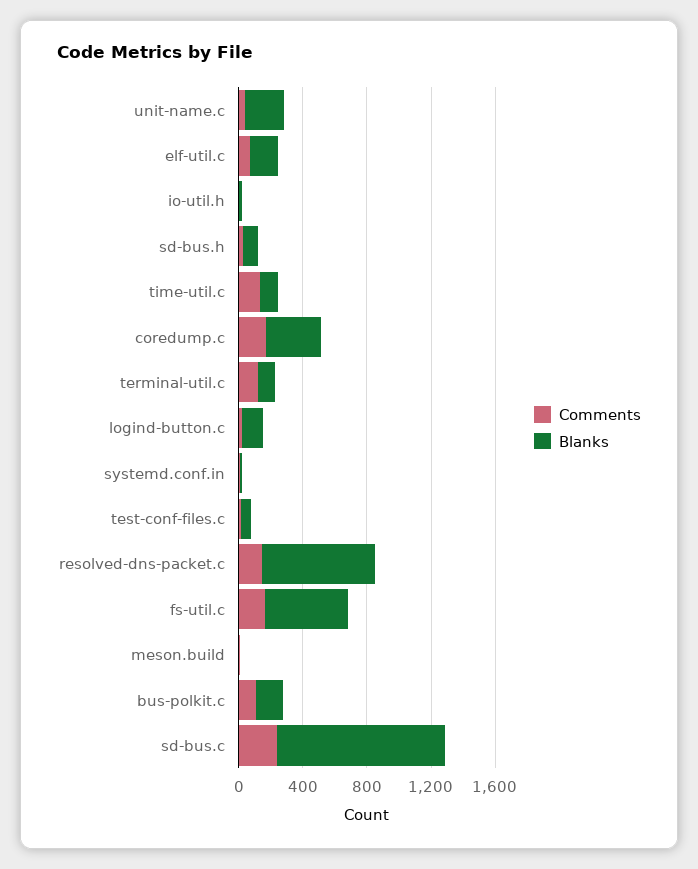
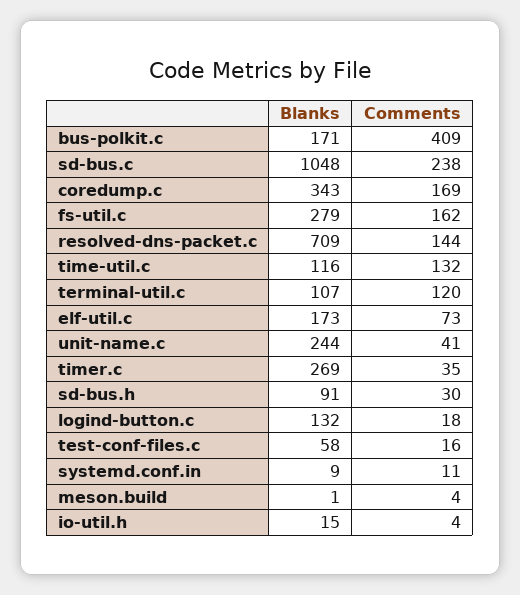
Blanks, fs-util.c: 500 -> 279
Comments, bus-polkit.c: 100 -> 409
Blanks, timer.c: none -> 269
Comments, timer.c: none -> 35

